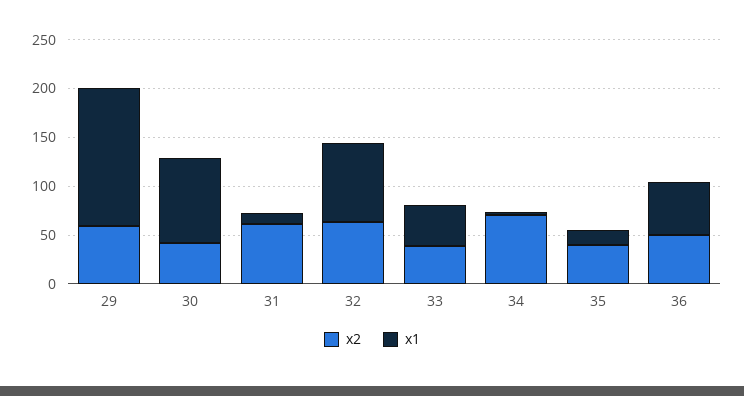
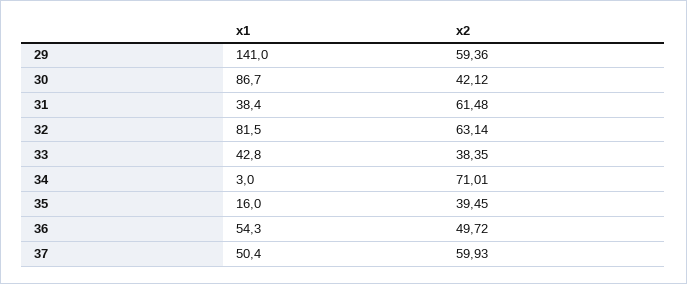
x1, 31: 10 -> 38.4
x1, 37: none -> 50.4
x2, 37: none -> 59.93

